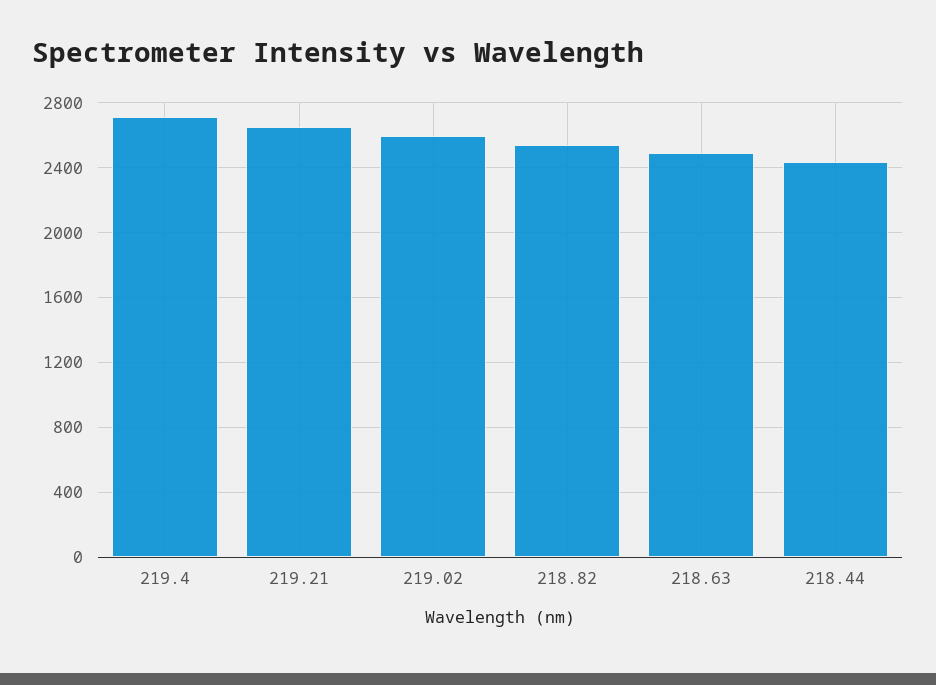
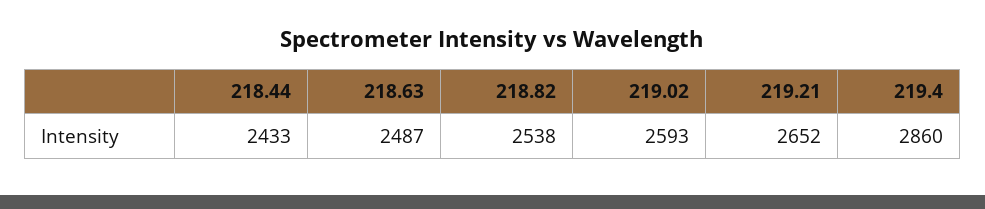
219.4: 2700 -> 2860

